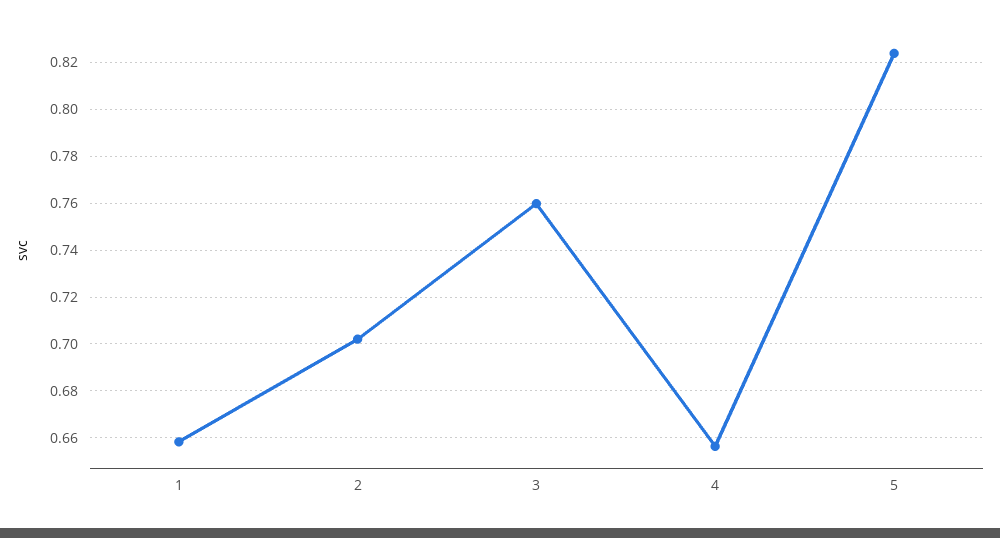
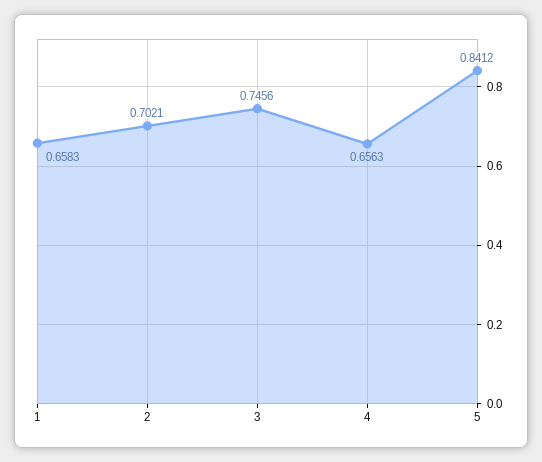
3: 0.76 -> 0.7456
5: 0.825 -> 0.8412

